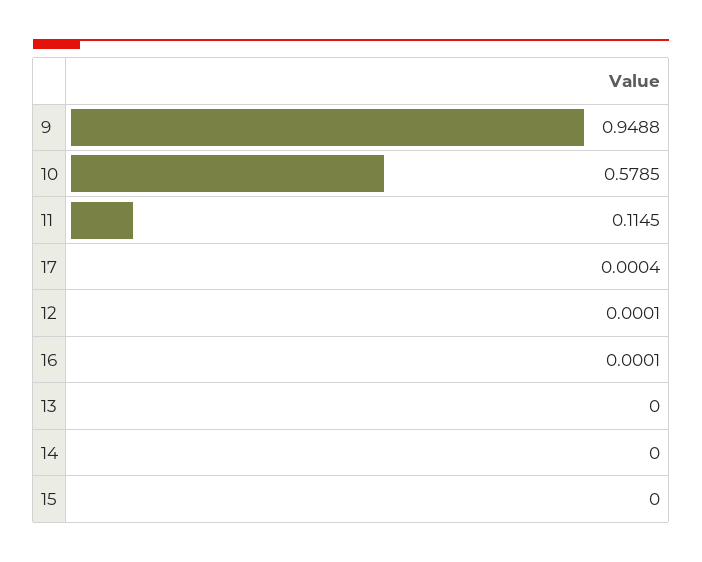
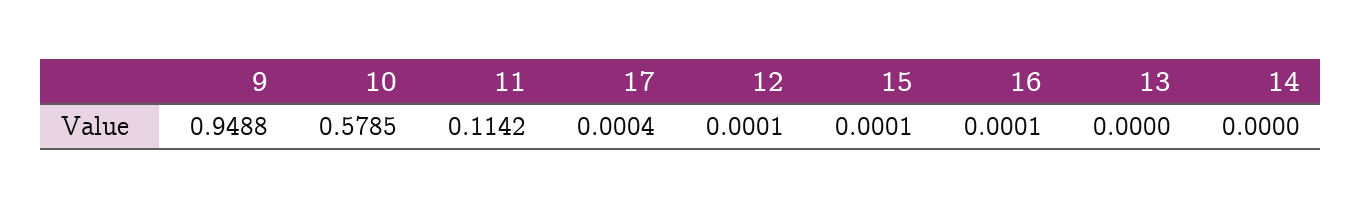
11: 0.1145 -> 0.1142
15: 0 -> 0.0001

